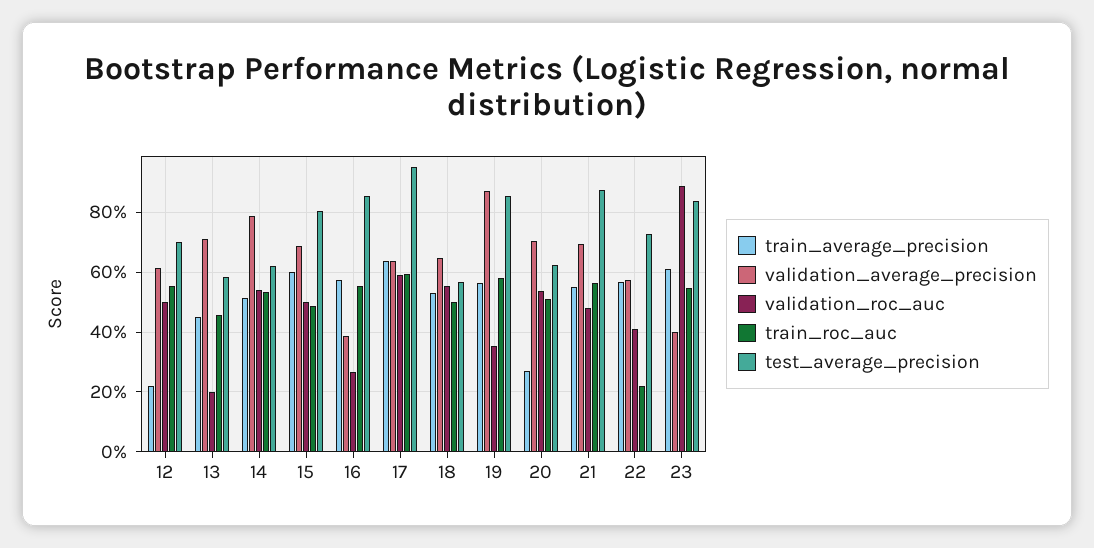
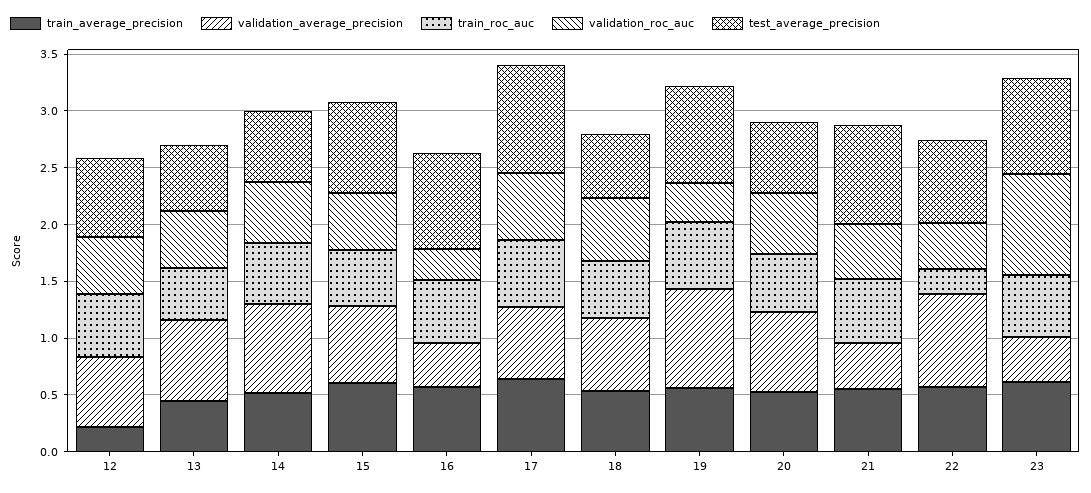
validation_roc_auc, 13: 0.2 -> 0.5
train_average_precision, 20: 0.275 -> 0.5
validation_average_precision, 21: 0.7 -> 0.4
validation_average_precision, 22: 0.575 -> 0.8

